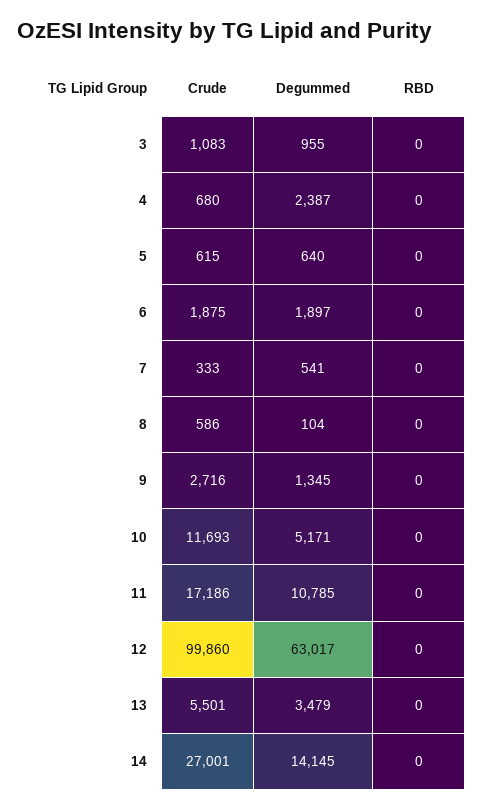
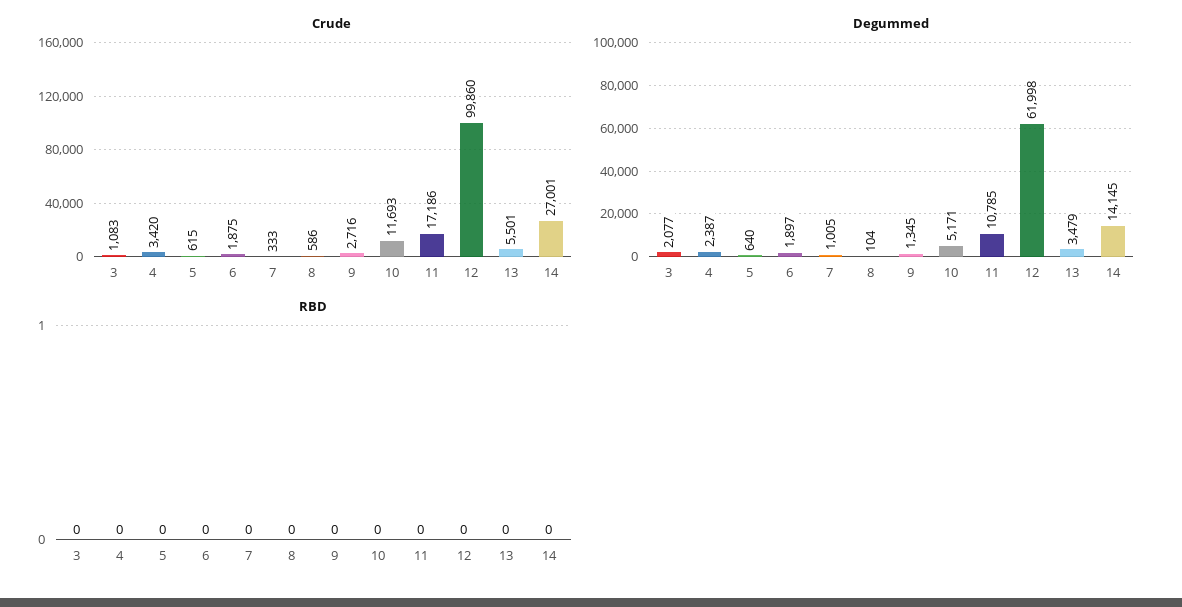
Degummed, 3: 955 -> 2077
Crude, 4: 680 -> 3420
Degummed, 7: 541 -> 1005
Degummed, 12: 63017 -> 61998

